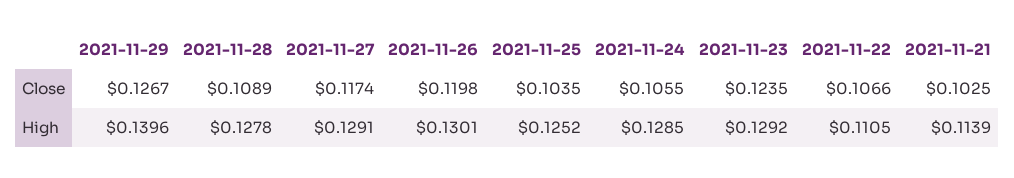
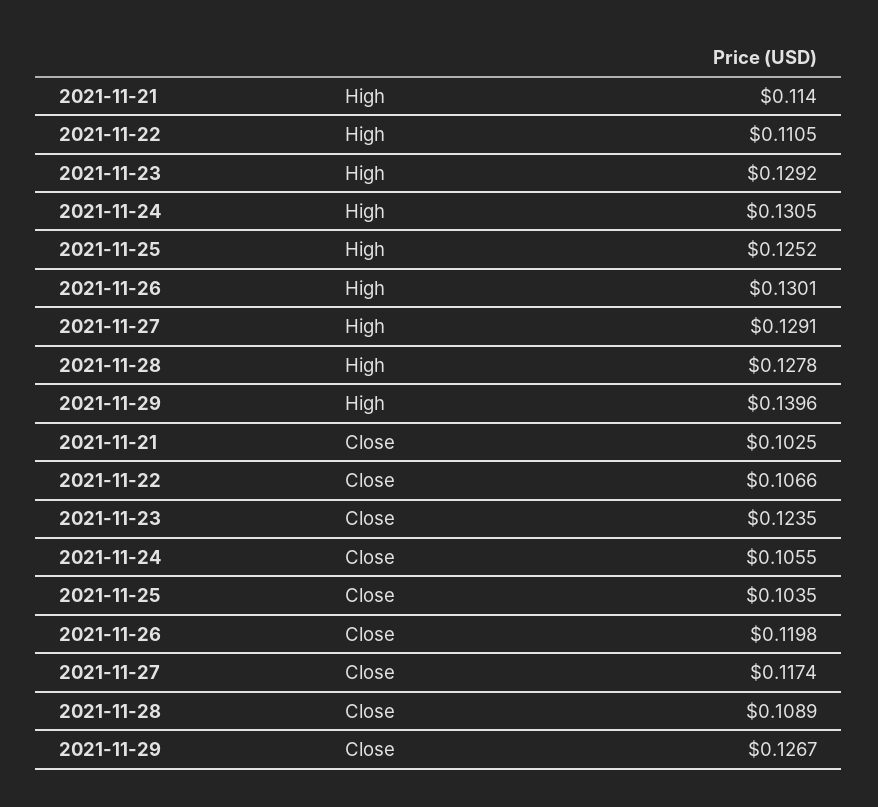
2021-11-24, High: 0.1285 -> 0.1305
2021-11-21, High: 0.1139 -> 0.114

